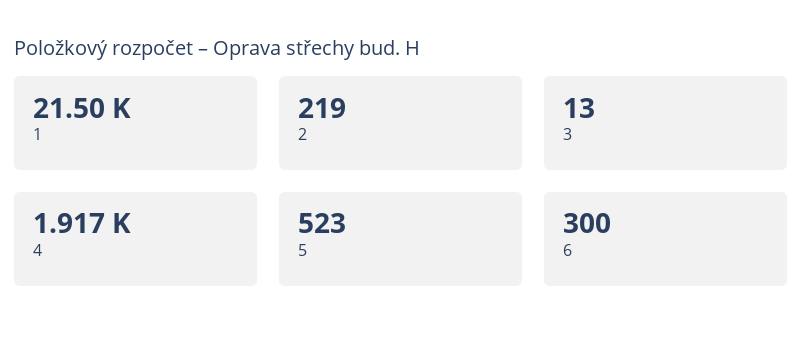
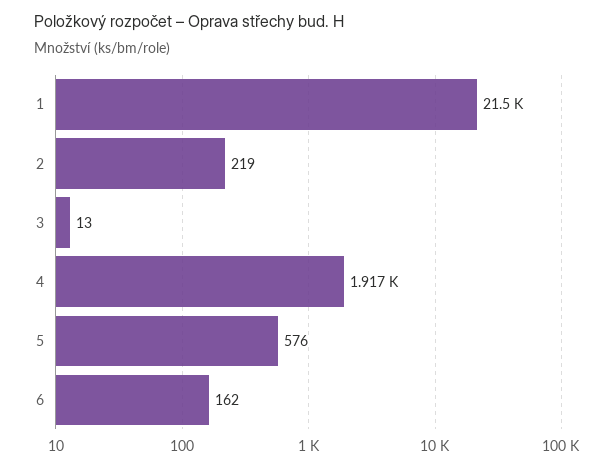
5: 523 -> 576
6: 300 -> 162

